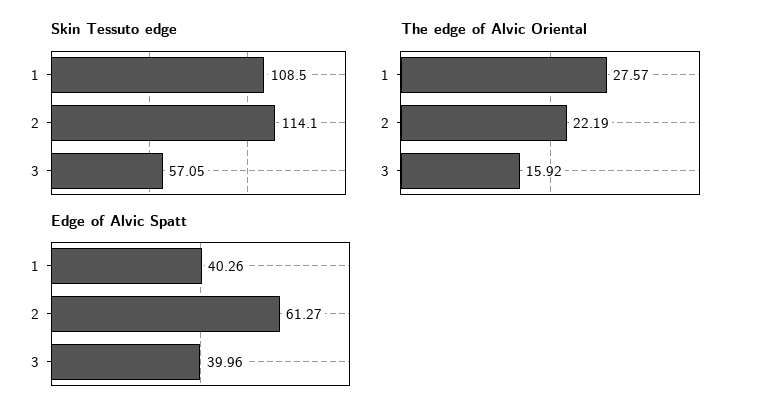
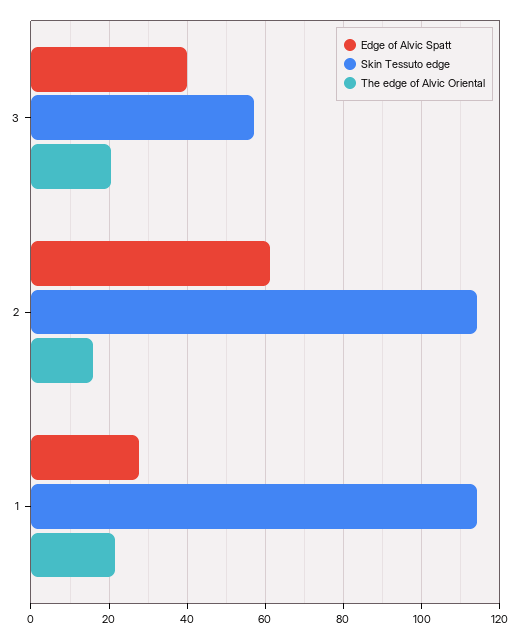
Skin Tessuto edge, 1: 108.5 -> 114
The edge of Alvic Oriental, 1: 27.57 -> 22
The edge of Alvic Oriental, 2: 22.19 -> 16
The edge of Alvic Oriental, 3: 15.92 -> 20
Edge of Alvic Spatt, 1: 40.26 -> 28

